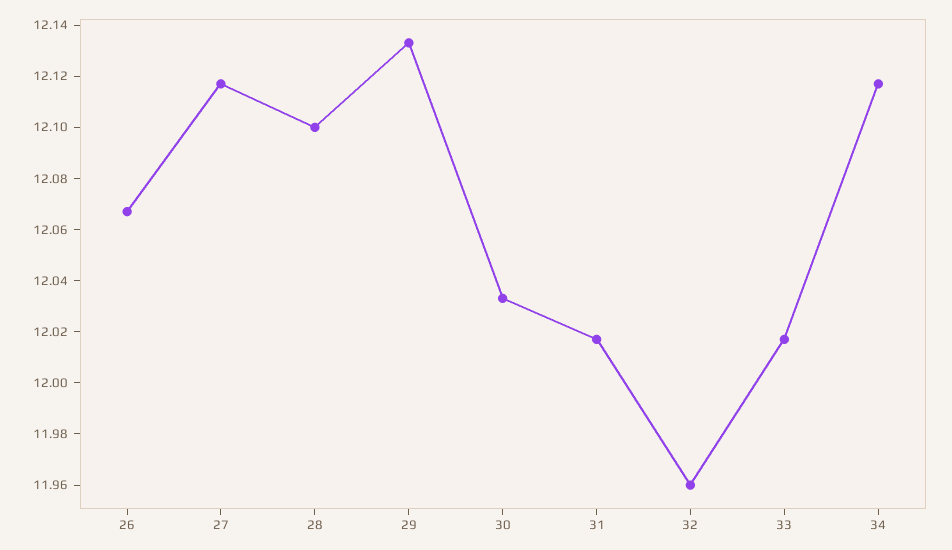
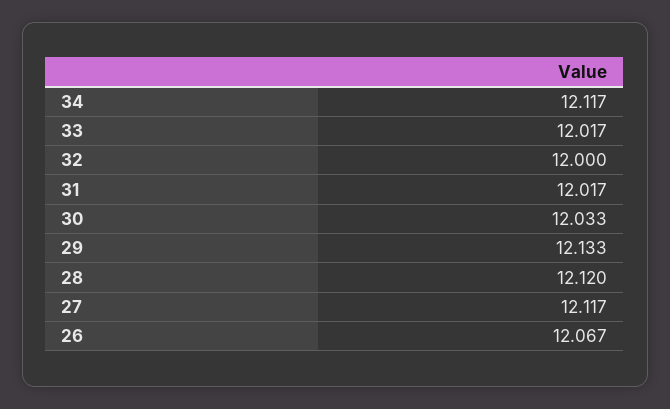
28: 12.1 -> 12.12
32: 11.96 -> 12

